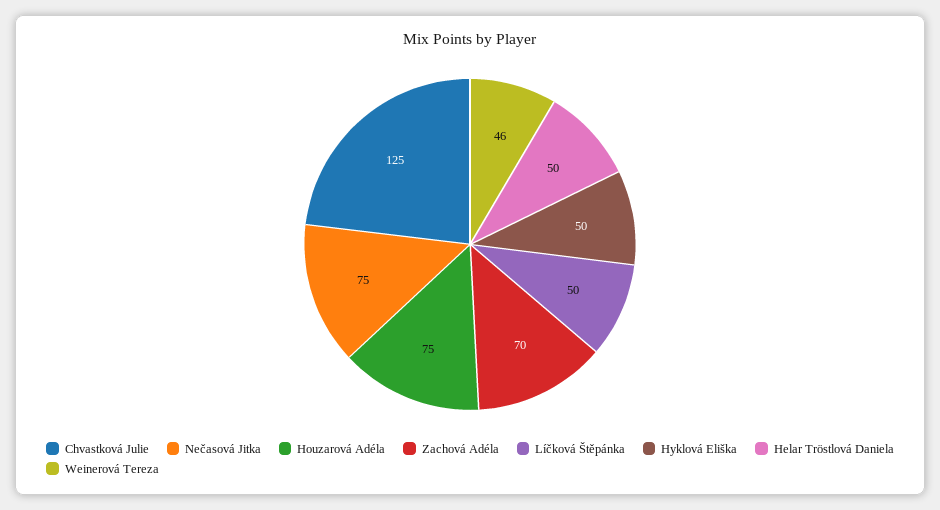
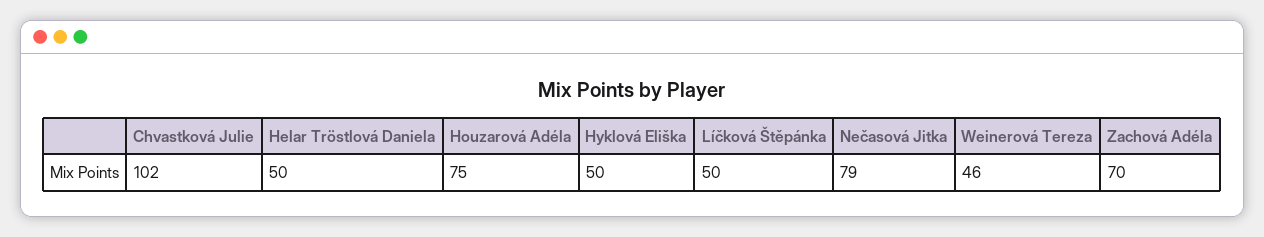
Chvastková Julie: 125 -> 102
Nečasová Jitka: 75 -> 79

